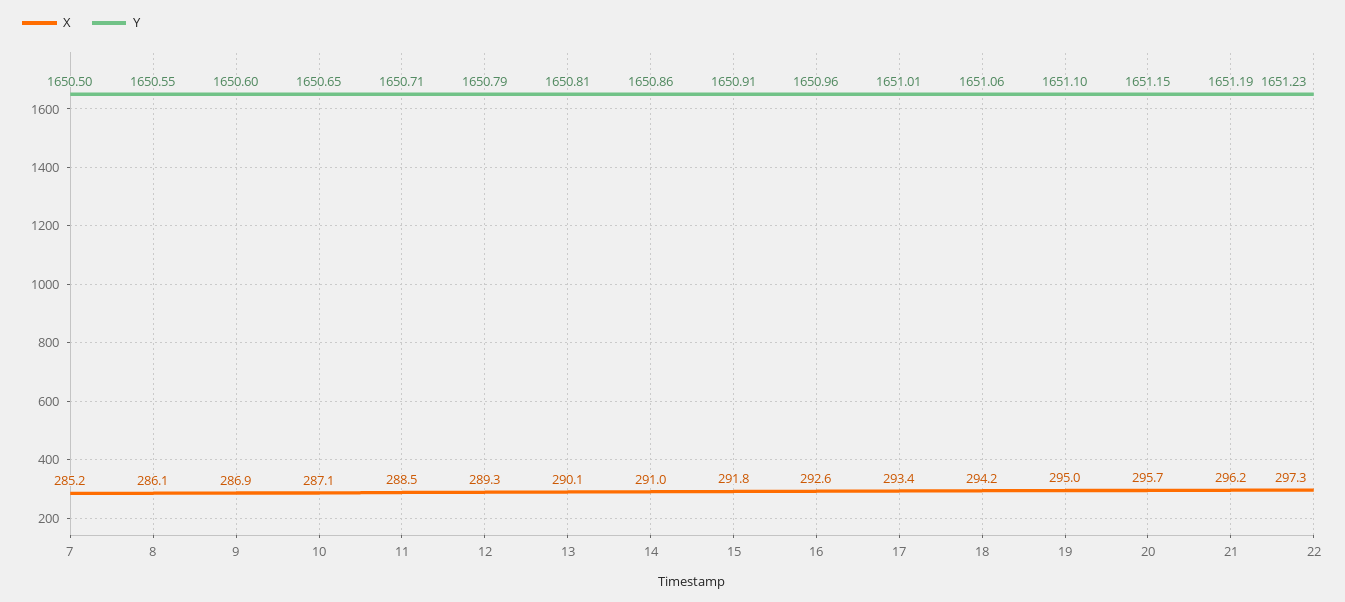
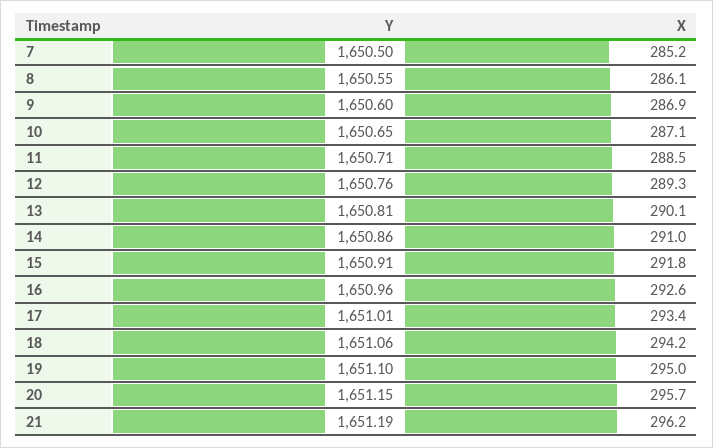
Y, 12: 1650.79 -> 1650.76
X, 22: 297.3 -> none
Y, 22: 1651.23 -> none

